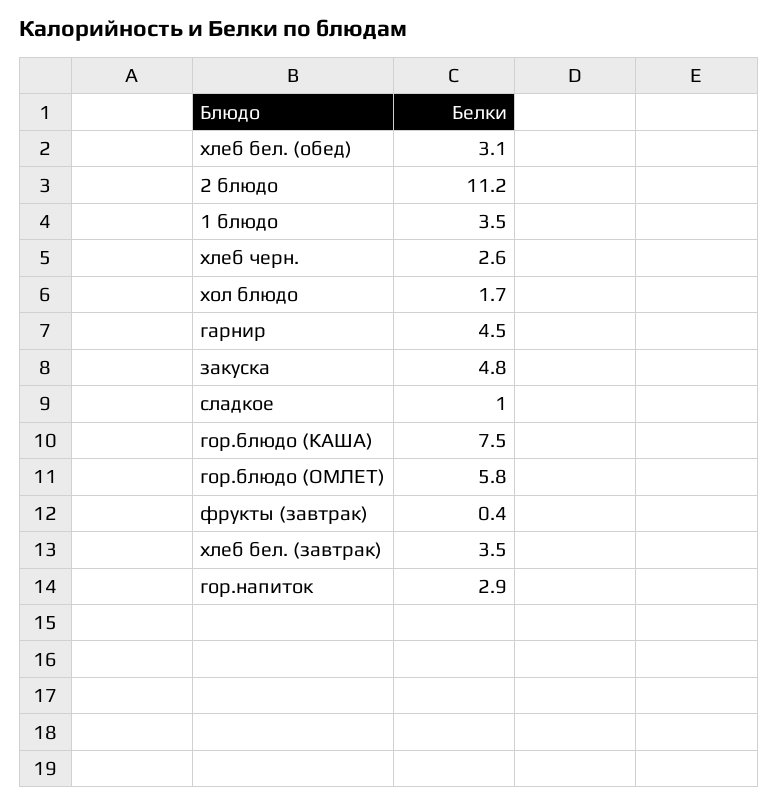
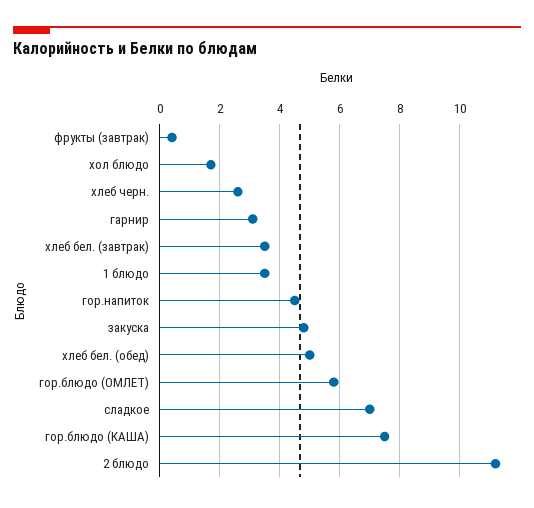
хлеб бел. (обед): 3.1 -> 5
гарнир: 4.5 -> 3
сладкое: 1 -> 7
гор.напиток: 2.9 -> 4.5

